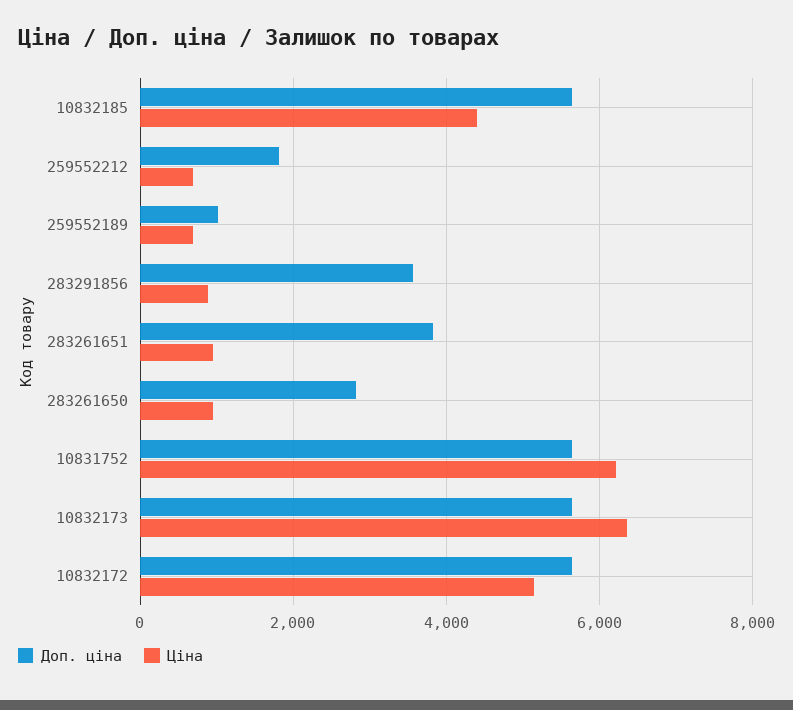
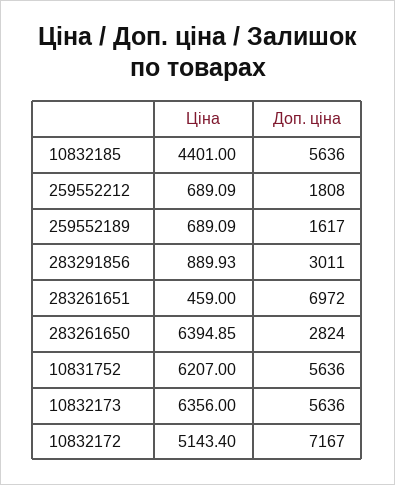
Доп. ціна, 259552189: 1000 -> 1617
Доп. ціна, 283291856: 3600 -> 3011
Доп. ціна, 283261651: 3800 -> 6972
Ціна, 283261651: 1000 -> 459
Ціна, 283261650: 1000 -> 6394.85
Доп. ціна, 10832172: 5600 -> 7167

